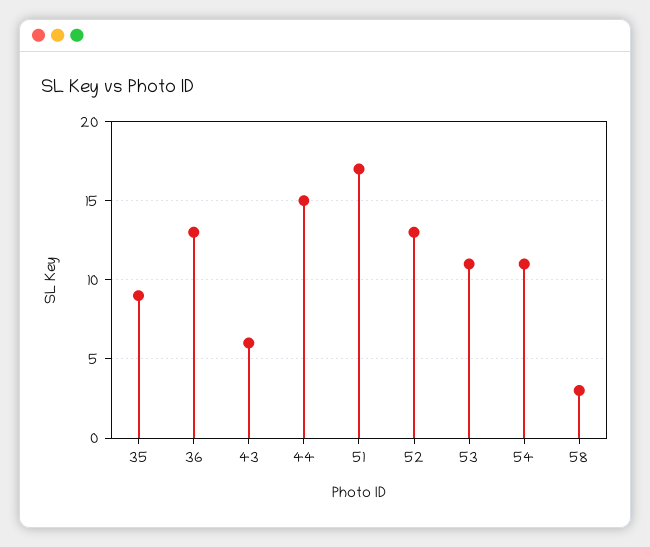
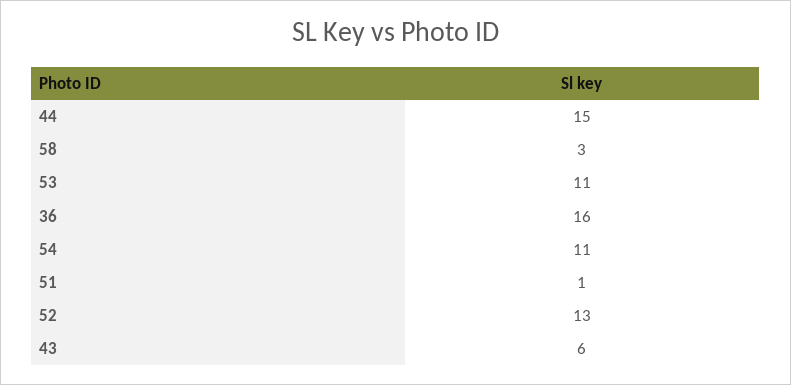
35: 9 -> none
36: 13 -> 16
51: 17 -> 1

